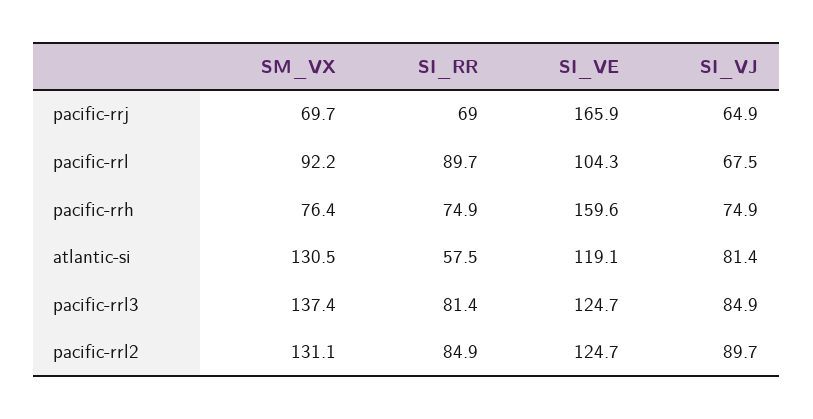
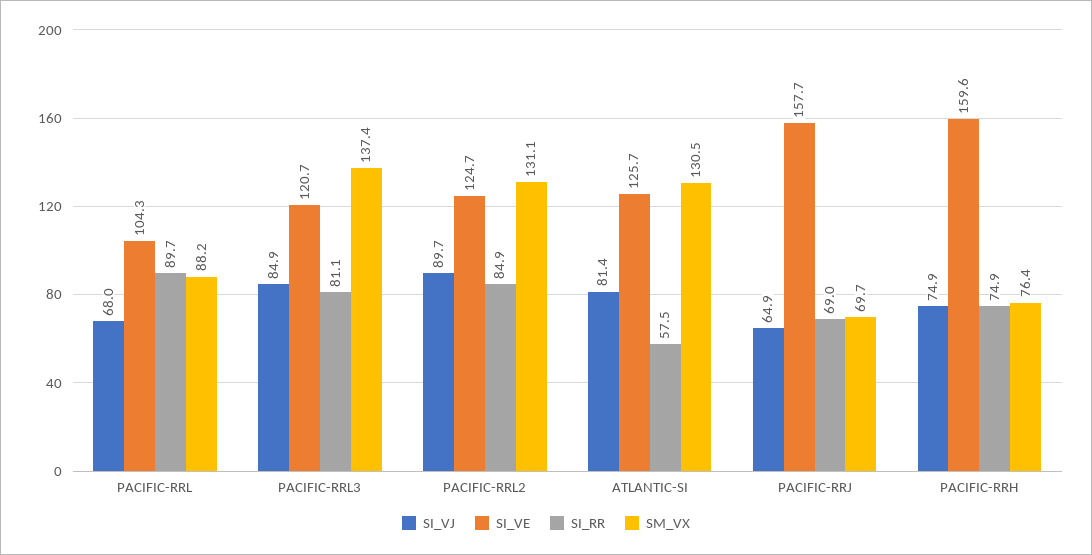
SI_VE, pacific-rrj: 165.9 -> 157.7
SM_VX, pacific-rrl: 92.2 -> 88.2
SI_VJ, pacific-rrl: 67.5 -> 68
SI_VE, atlantic-si: 119.1 -> 125.7
SI_RR, pacific-rrl3: 81.4 -> 81.1
SI_VE, pacific-rrl3: 124.7 -> 120.7

